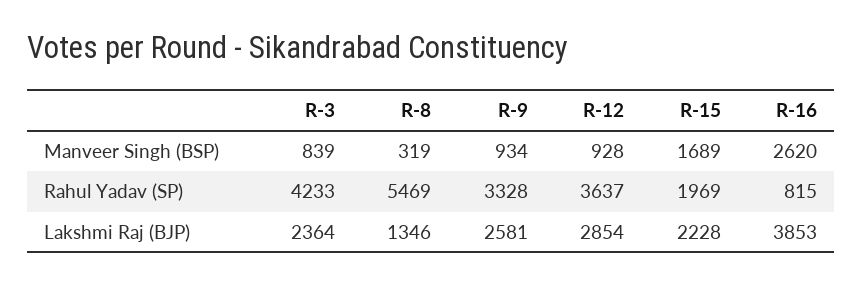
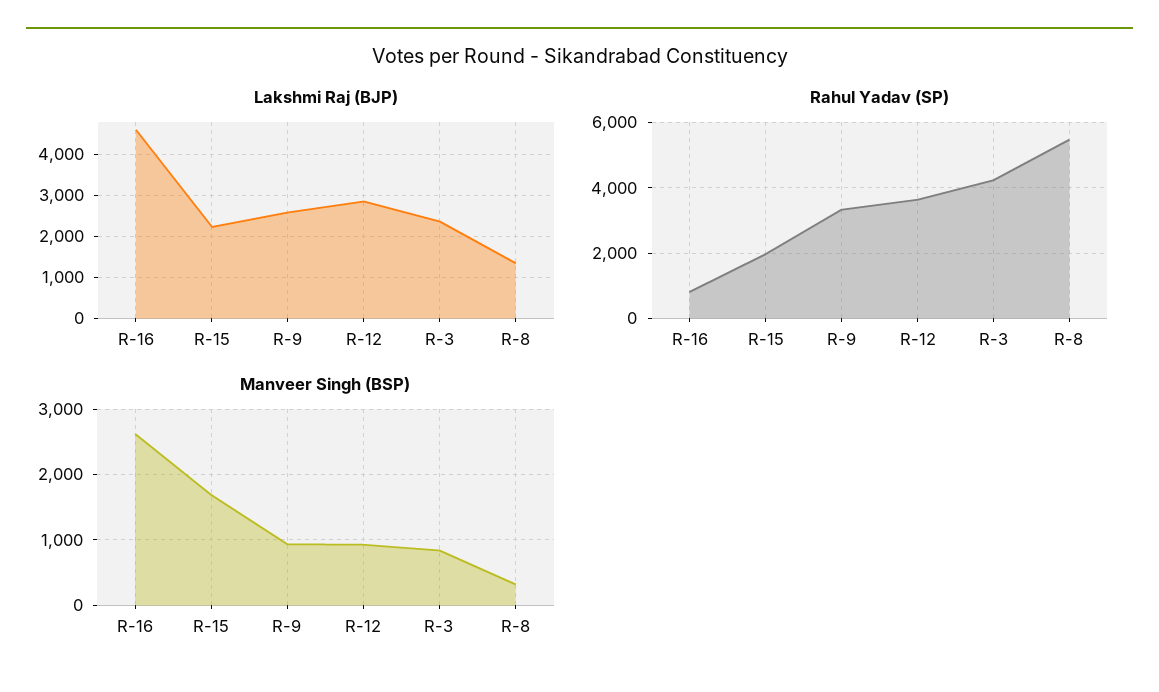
Lakshmi Raj (BJP), R-16: 3853 -> 4600

